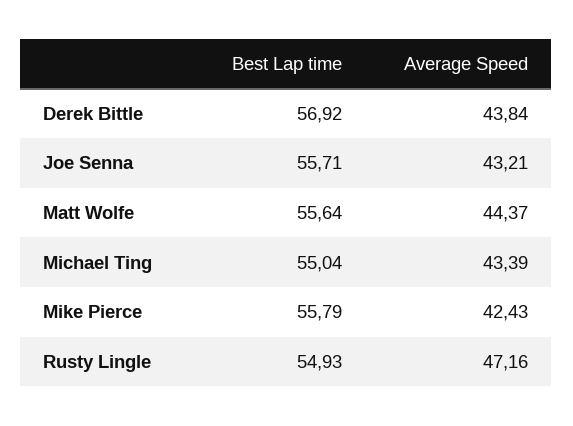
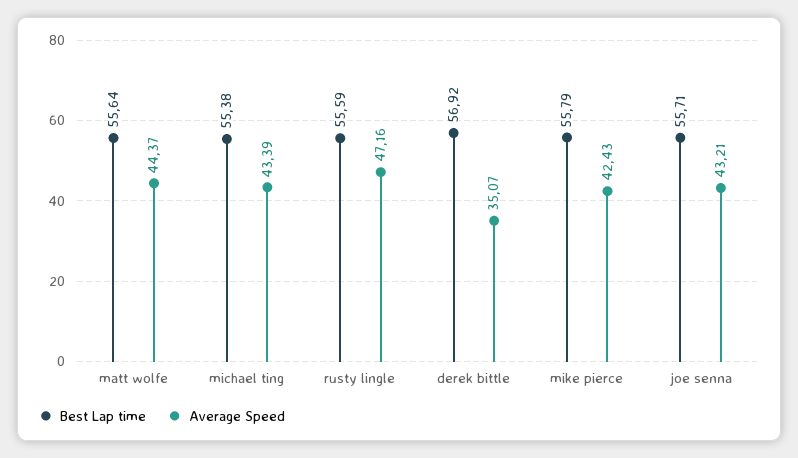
Average Speed, Derek Bittle: 43.84 -> 35.07
Best Lap time, Michael Ting: 55.04 -> 55.38
Best Lap time, Rusty Lingle: 54.93 -> 55.59

